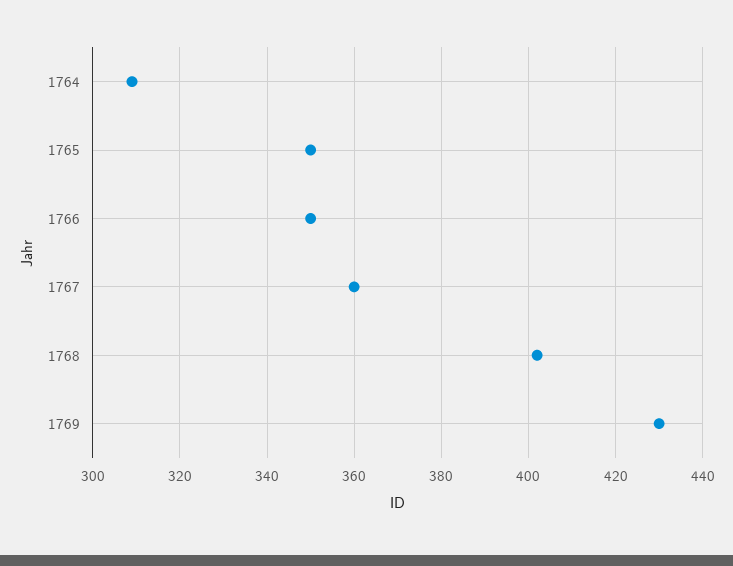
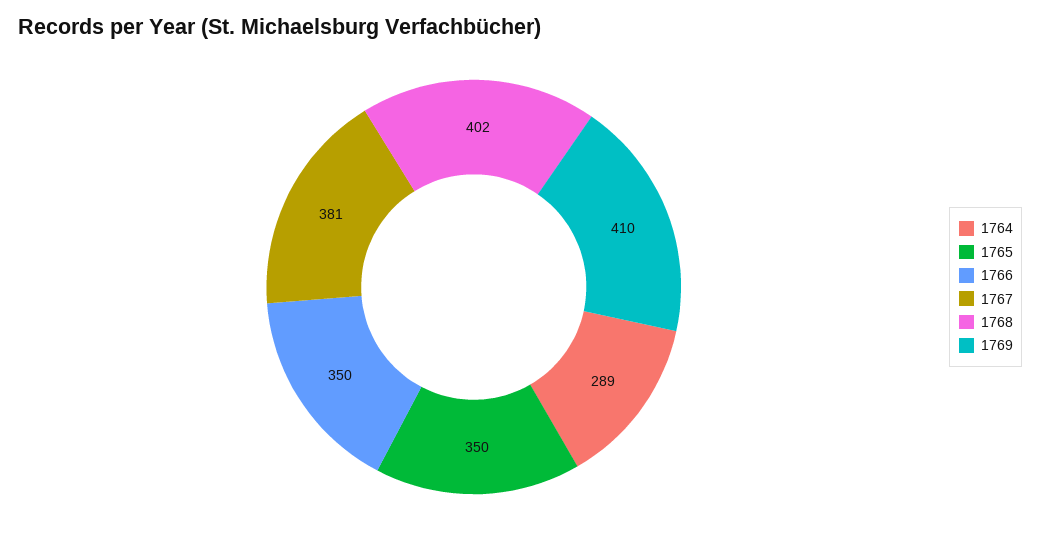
1764: 310 -> 289
1767: 360 -> 381
1769: 430 -> 410

